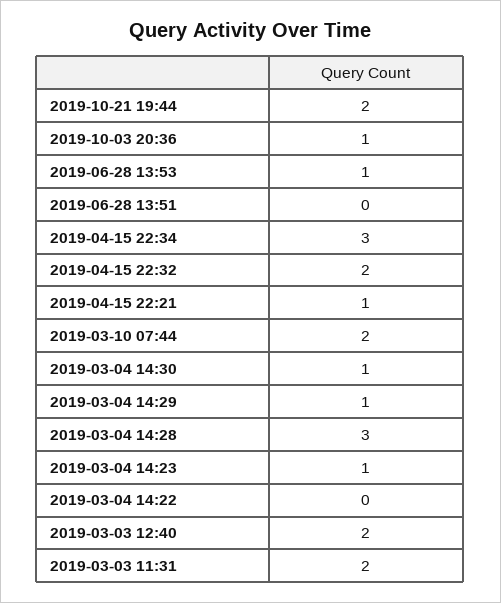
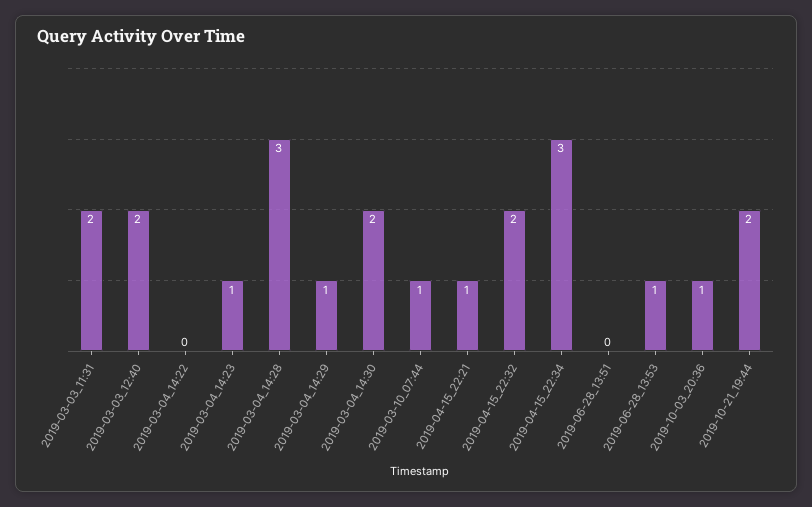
2019-03-10 07:44: 2 -> 1
2019-03-04 14:30: 1 -> 2

